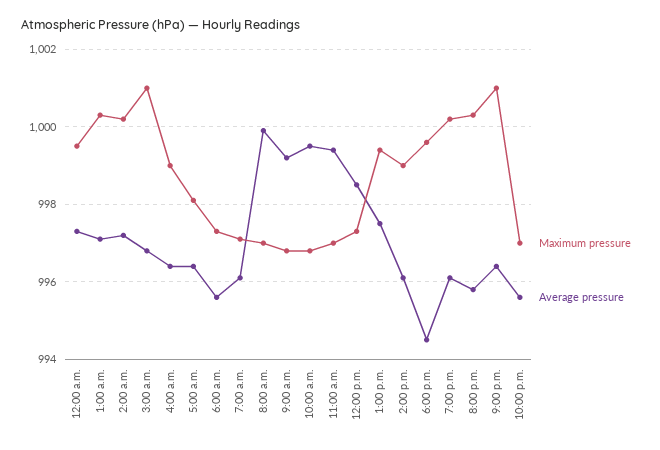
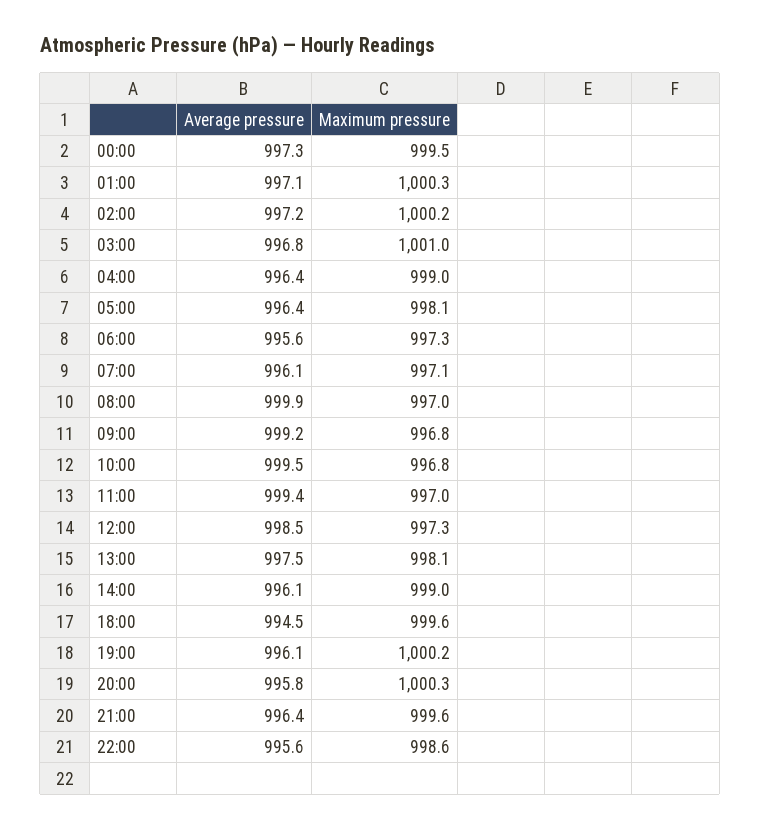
Maximum pressure, 1:00 p.m.: 999.5 -> 998.1
Maximum pressure, 9:00 p.m.: 1001 -> 999.6
Maximum pressure, 10:00 p.m.: 997 -> 998.6

